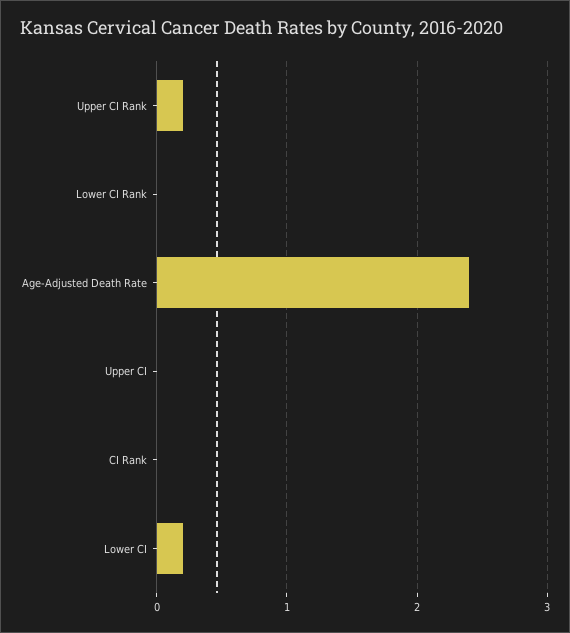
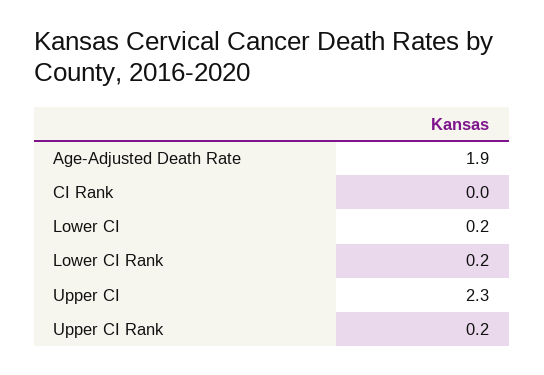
Lower CI Rank: 0 -> 0.2
Age-Adjusted Death Rate: 2.4 -> 1.9
Upper CI: 0 -> 2.3

